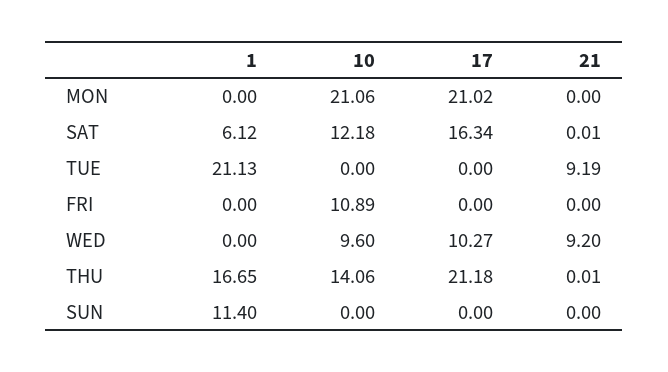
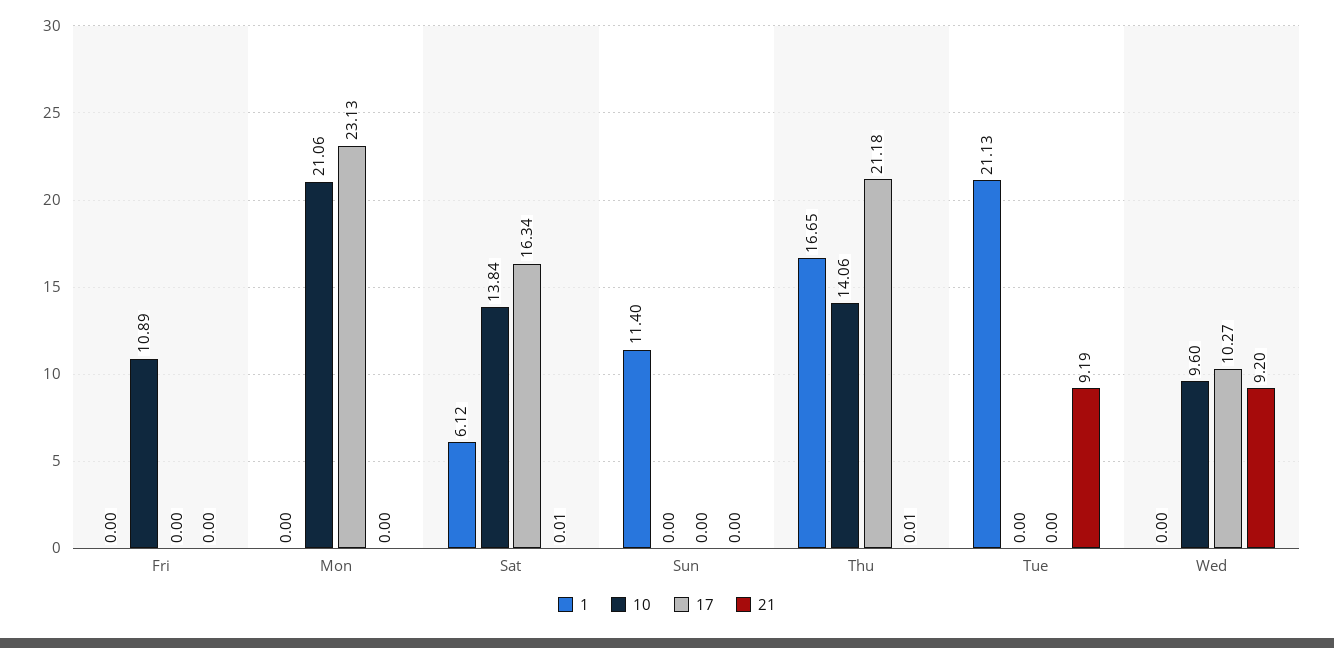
17, MON: 21.02 -> 23.13
10, SAT: 12.18 -> 13.84

